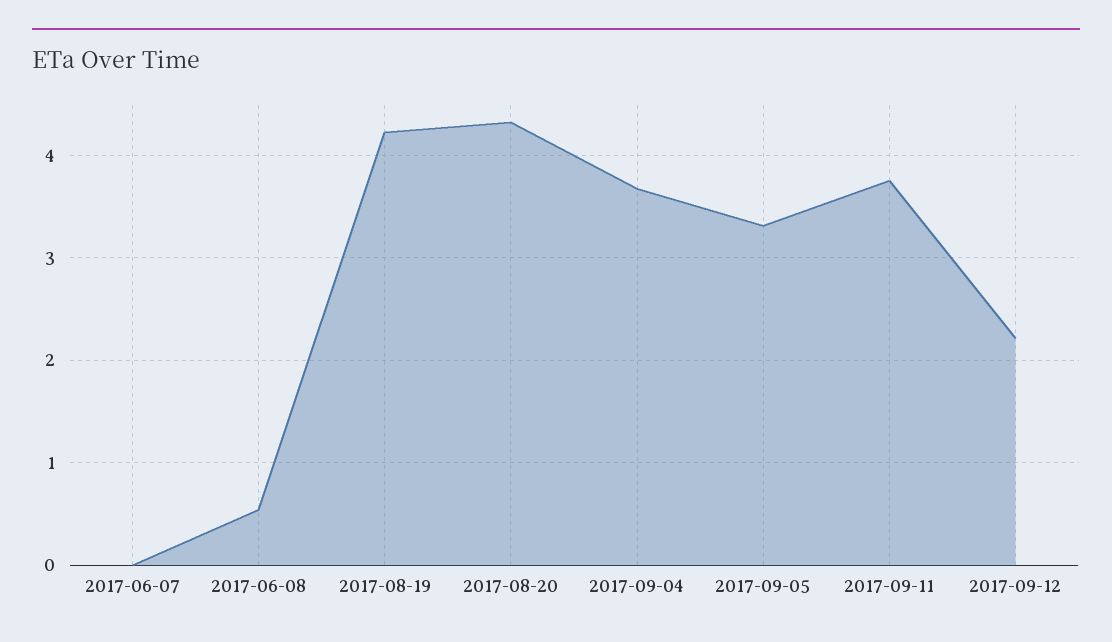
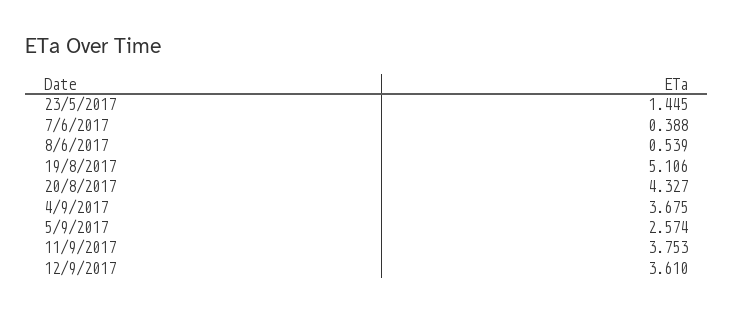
2017-06-07: 0 -> 0.388
2017-08-19: 4.2 -> 5.106
2017-09-05: 3.3 -> 2.574
2017-09-12: 2.2 -> 3.61
23/5/2017: none -> 1.445

